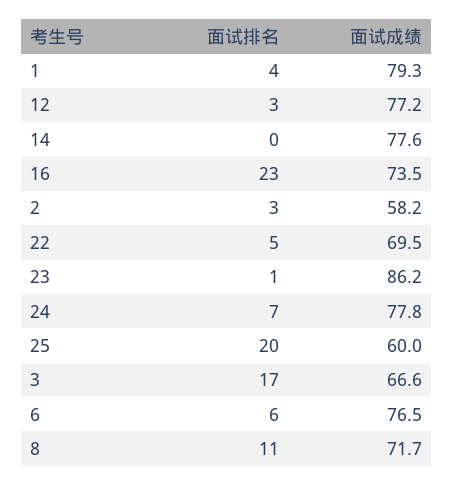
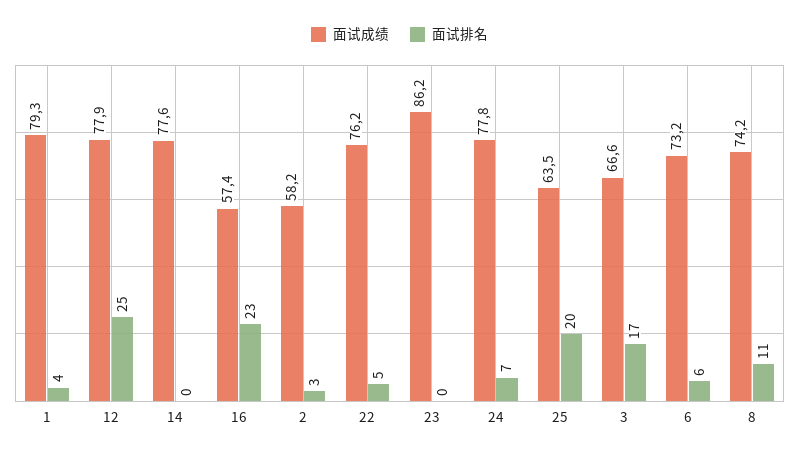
面试排名, 12: 3 -> 25
面试成绩, 12: 77.2 -> 77.9
面试成绩, 16: 73.5 -> 57.4
面试成绩, 22: 69.5 -> 76.2
面试排名, 23: 1 -> 0
面试成绩, 25: 60 -> 63.5
面试成绩, 6: 76.5 -> 73.2
面试成绩, 8: 71.7 -> 74.2

